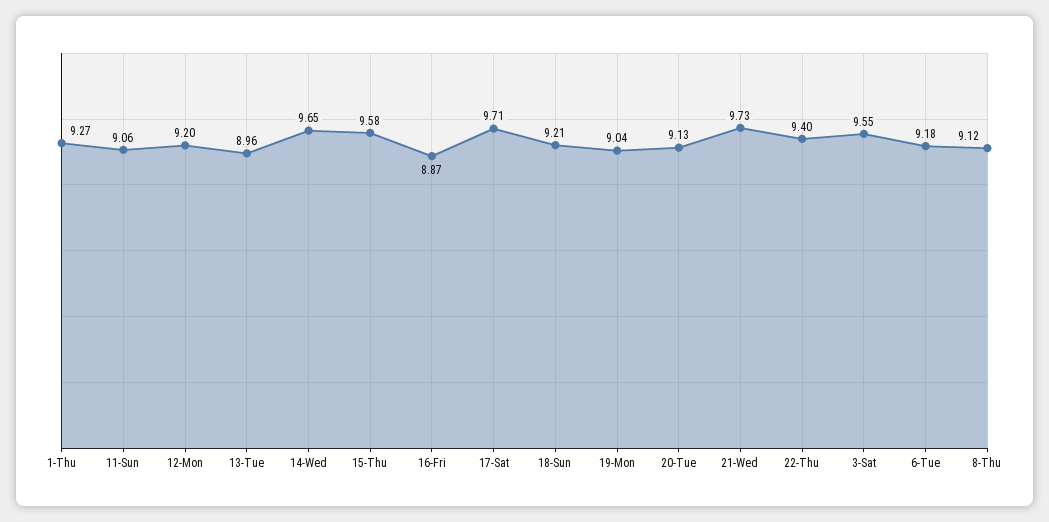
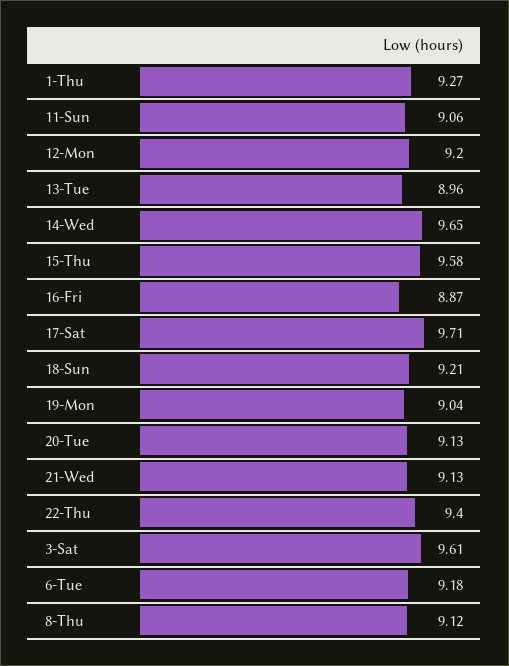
21-Wed: 9.73 -> 9.13
3-Sat: 9.55 -> 9.61

